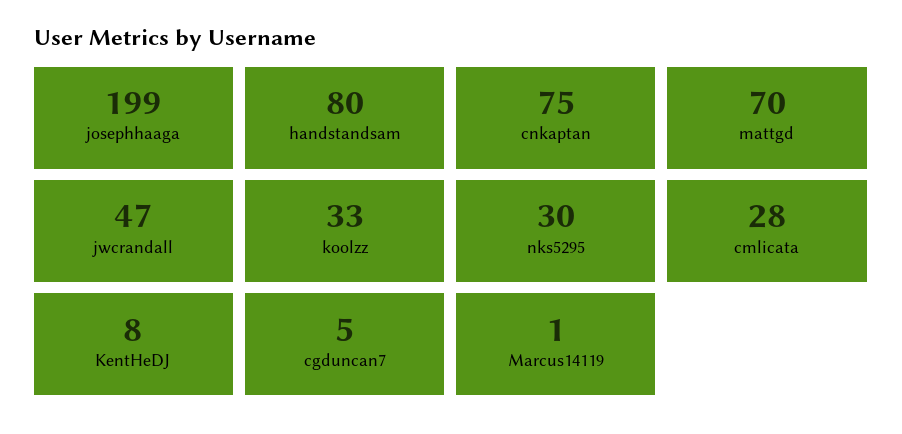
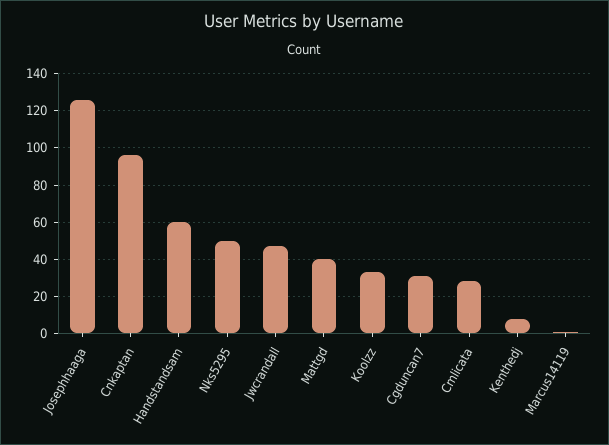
josephhaaga: 199 -> 125
handstandsam: 80 -> 60
cnkaptan: 75 -> 95
mattgd: 70 -> 40
nks5295: 30 -> 50
cgduncan7: 5 -> 30

